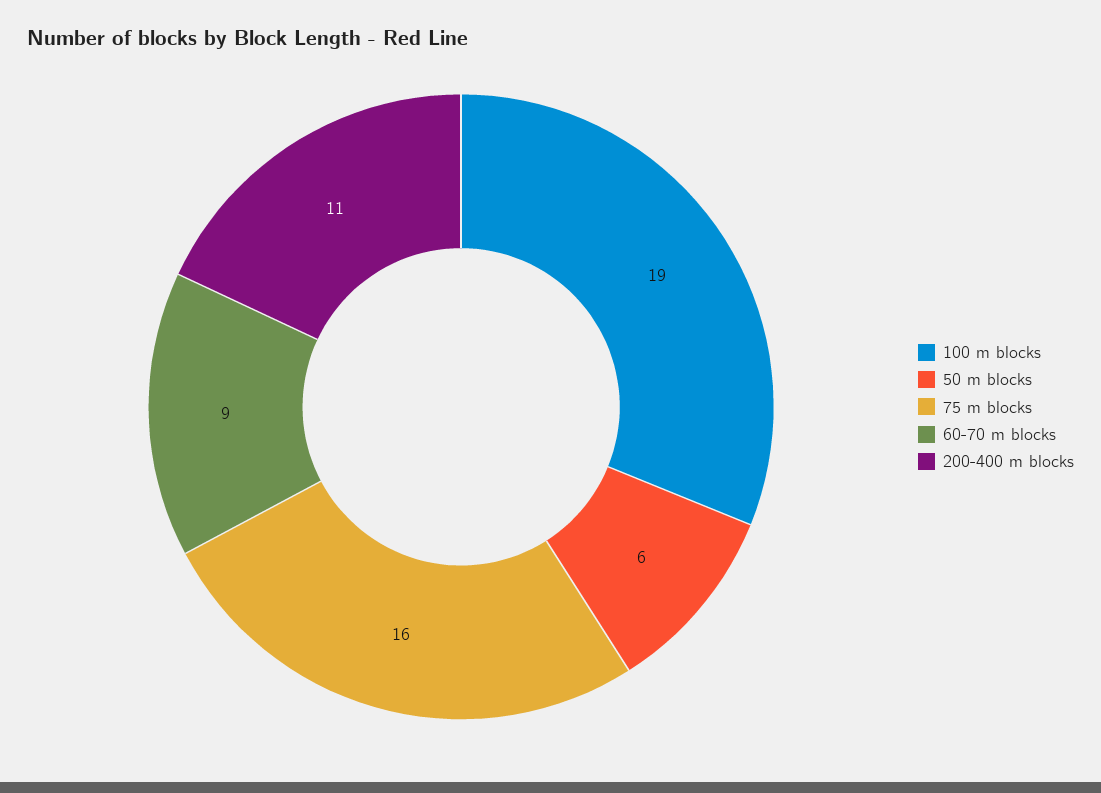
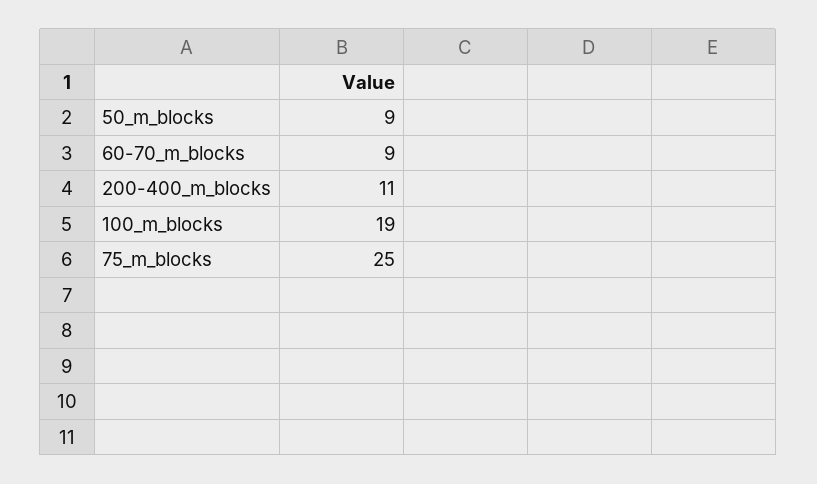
50 m blocks: 6 -> 9
75 m blocks: 16 -> 25

